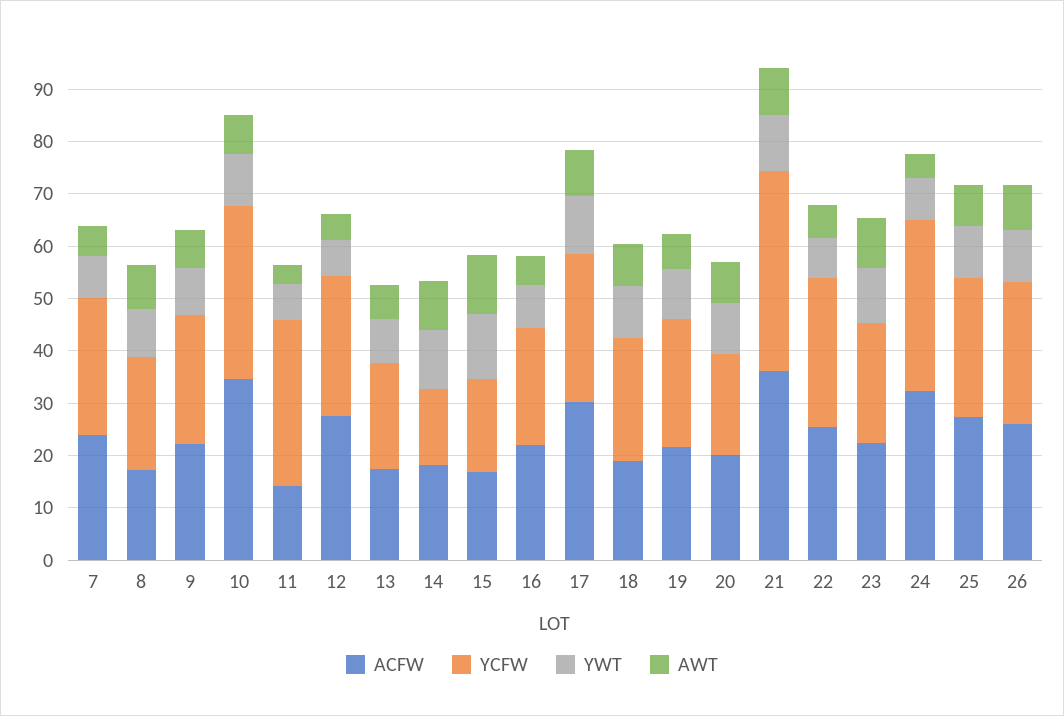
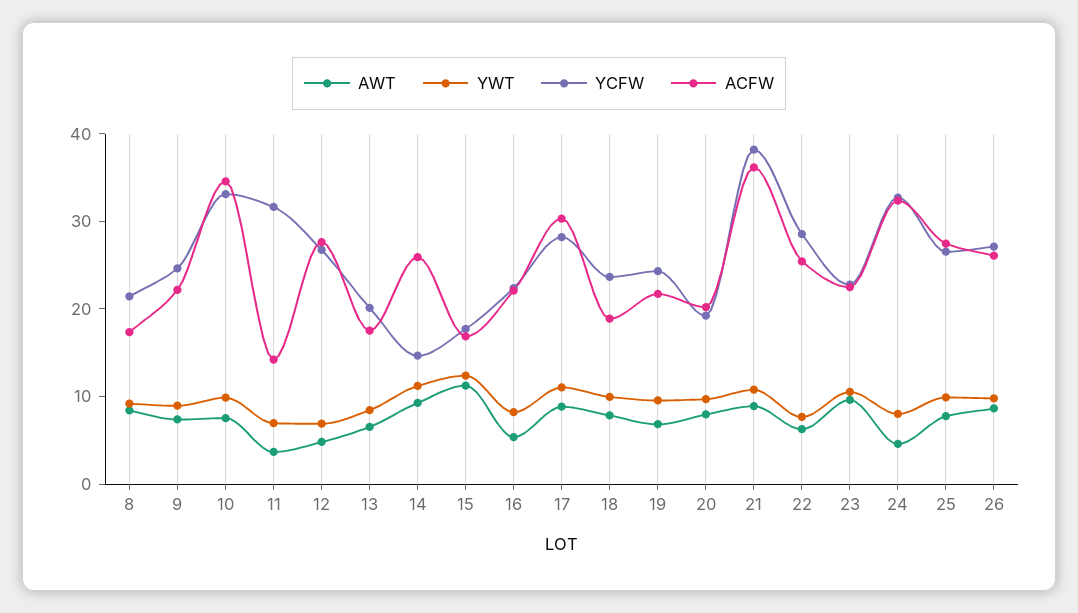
ACFW, 7: 24 -> none
YCFW, 7: 26 -> none
YWT, 7: 8 -> none
AWT, 7: 6 -> none
ACFW, 14: 18 -> 26

